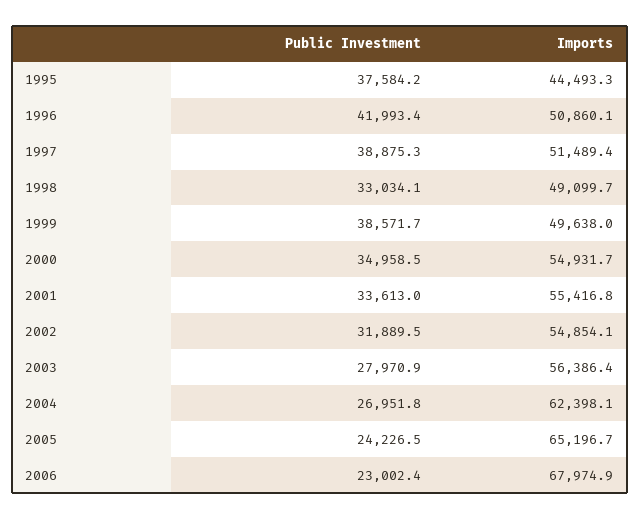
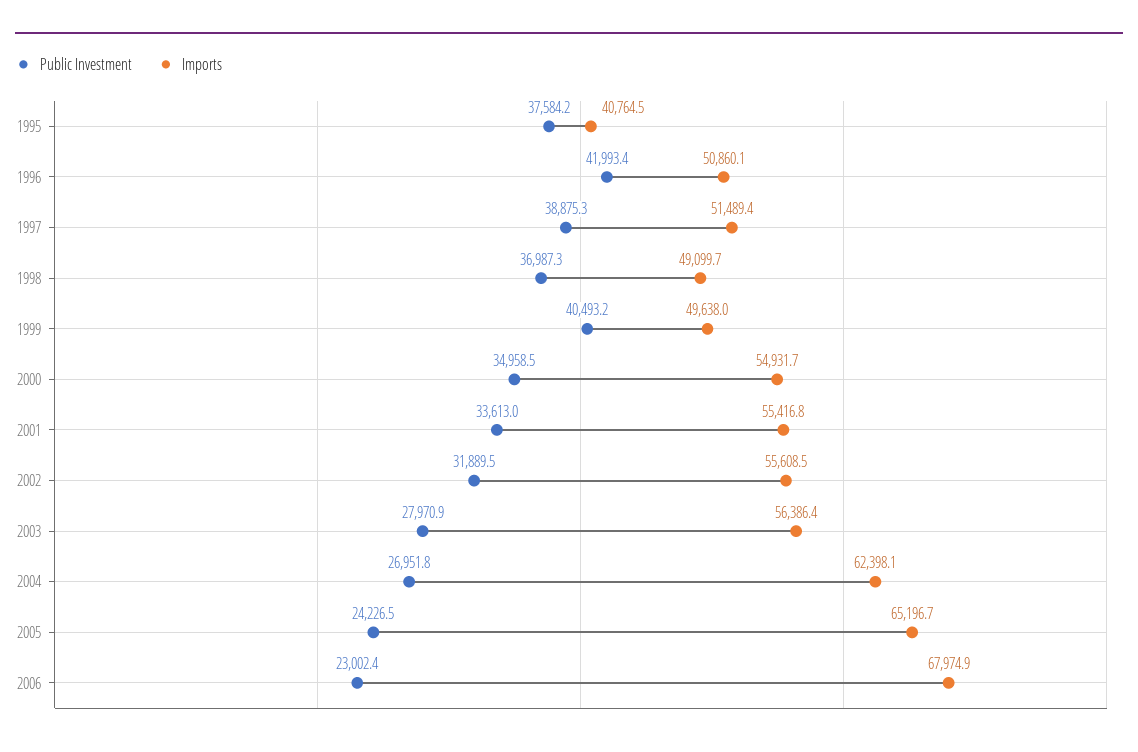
Imports, 1995: 44493.3 -> 40764.5
Public Investment, 1998: 33034.1 -> 36987.3
Public Investment, 1999: 38571.7 -> 40493.2
Imports, 2002: 54854.1 -> 55608.5

